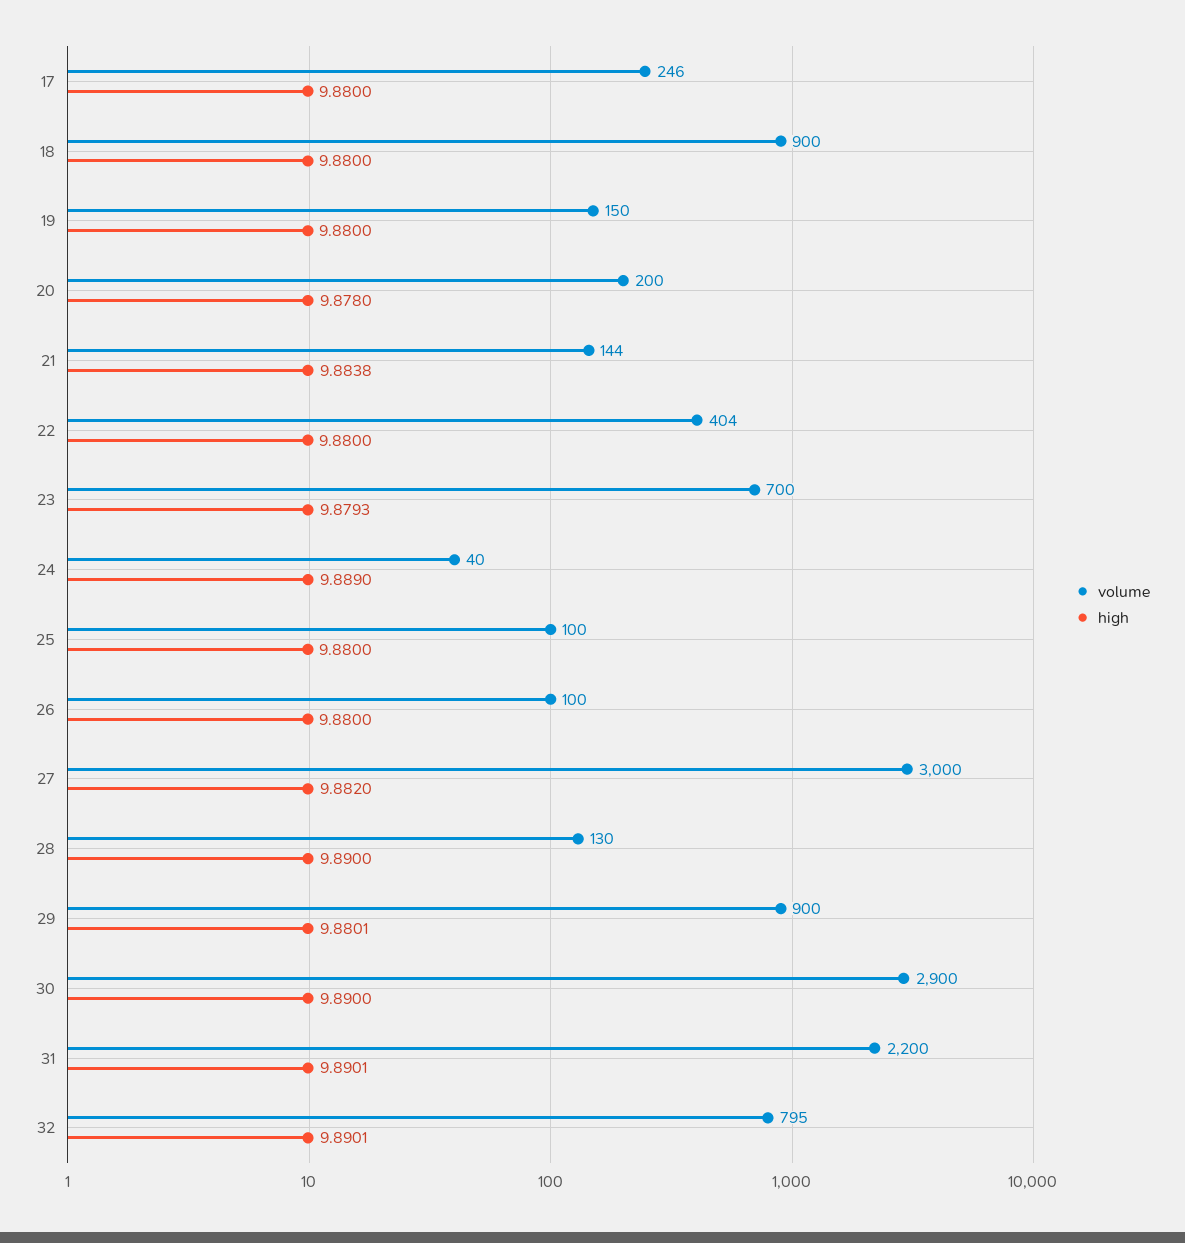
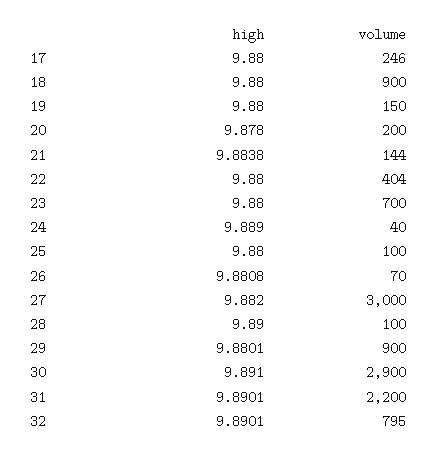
high, 23: 9.8793 -> 9.88
volume, 26: 100 -> 70
high, 26: 9.88 -> 9.8808
volume, 28: 130 -> 100
high, 30: 9.89 -> 9.891

